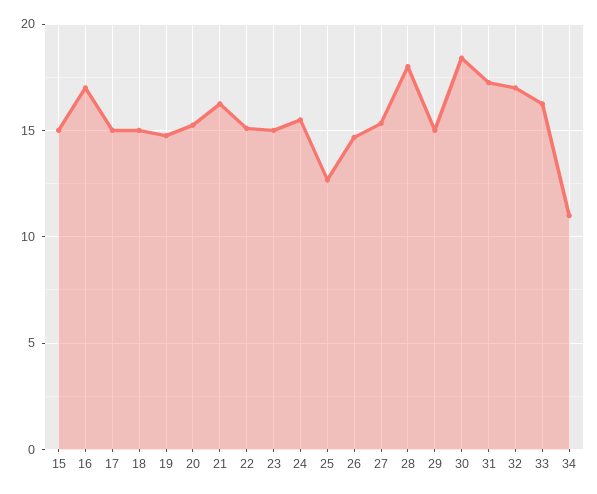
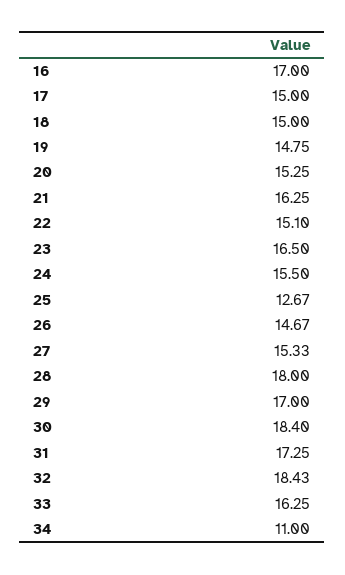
15: 15 -> none
23: 15 -> 16.5
29: 15 -> 17
32: 17 -> 18.43

